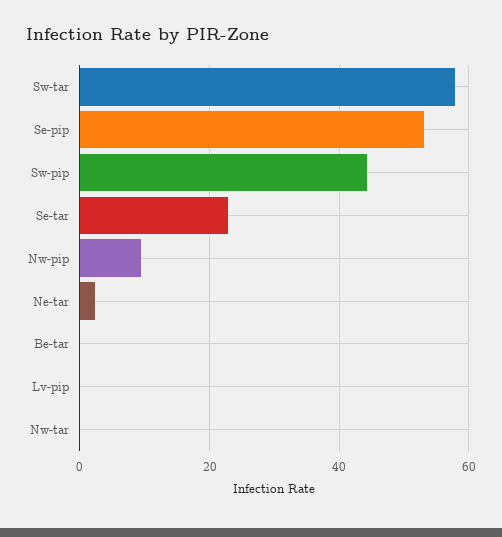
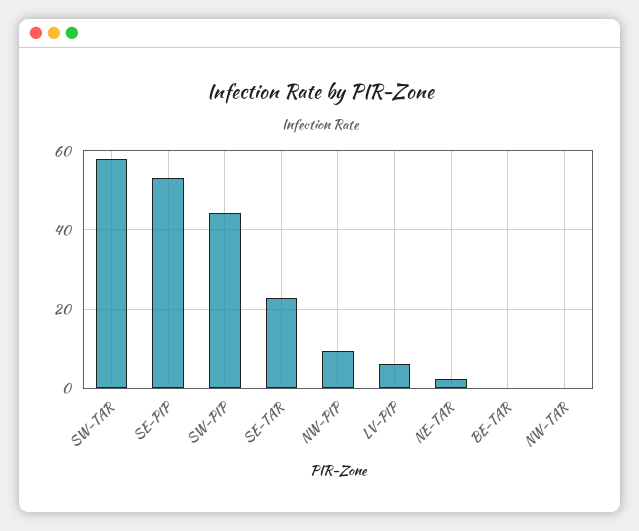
Lv-pip: 0 -> 6

